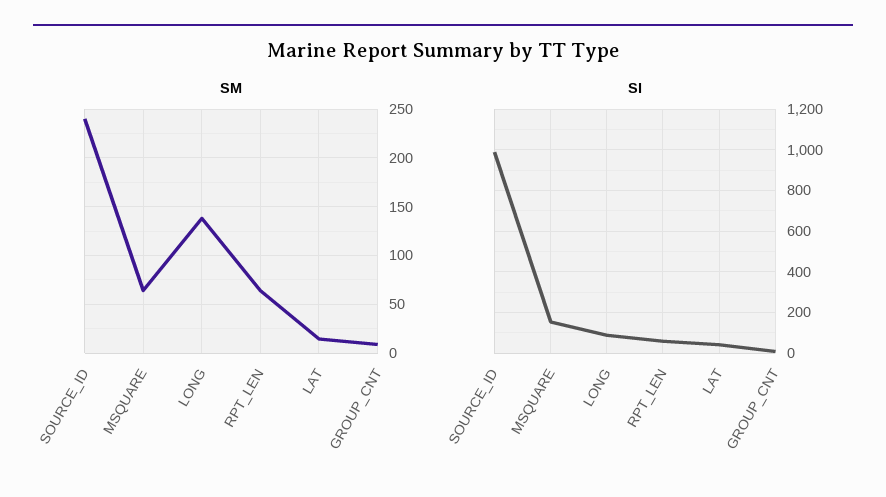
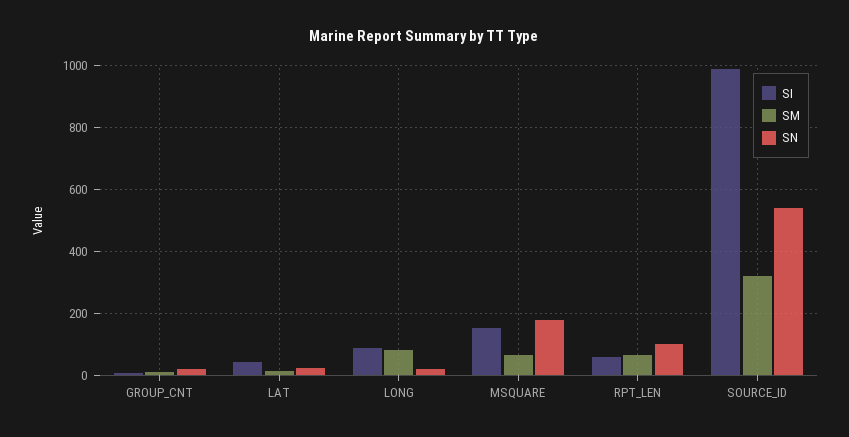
SM, SOURCE_ID: 240 -> 320
SM, LONG: 140 -> 80
SN, GROUP_CNT: none -> 20
SN, LAT: none -> 20
SN, LONG: none -> 20
SN, MSQUARE: none -> 180
SN, RPT_LEN: none -> 100
SN, SOURCE_ID: none -> 540

